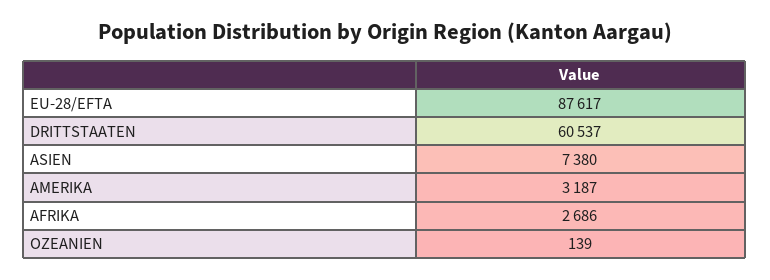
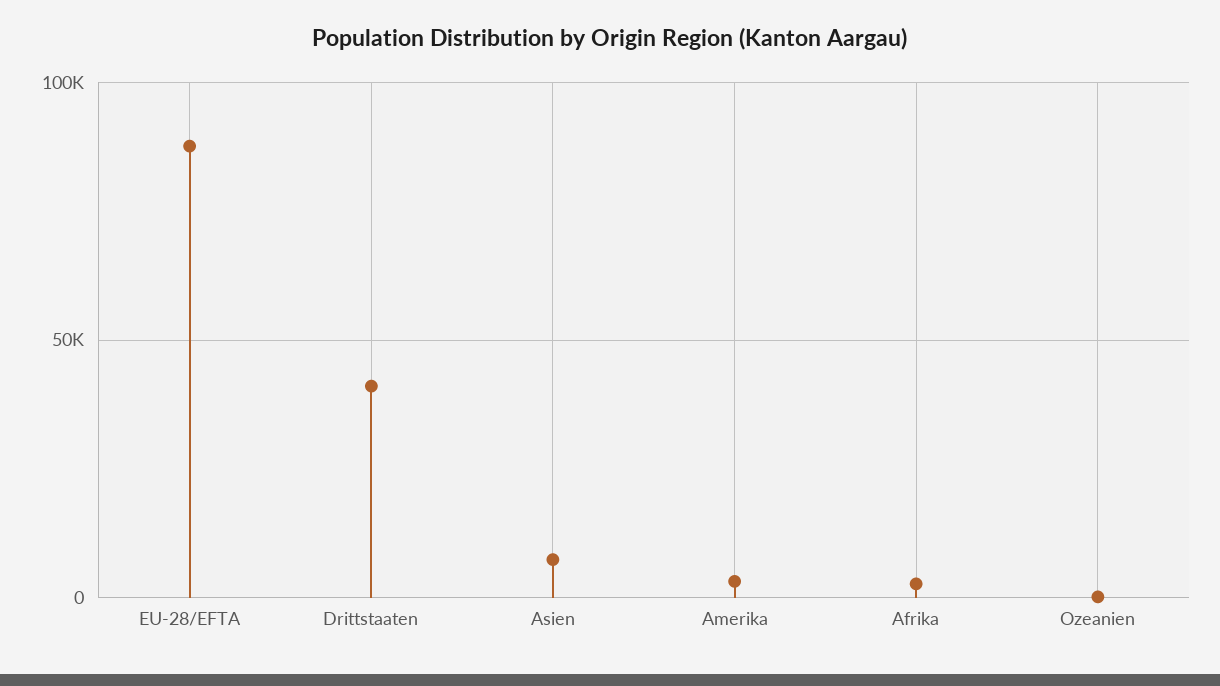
DRITTSTAATEN: 60537 -> 40000

